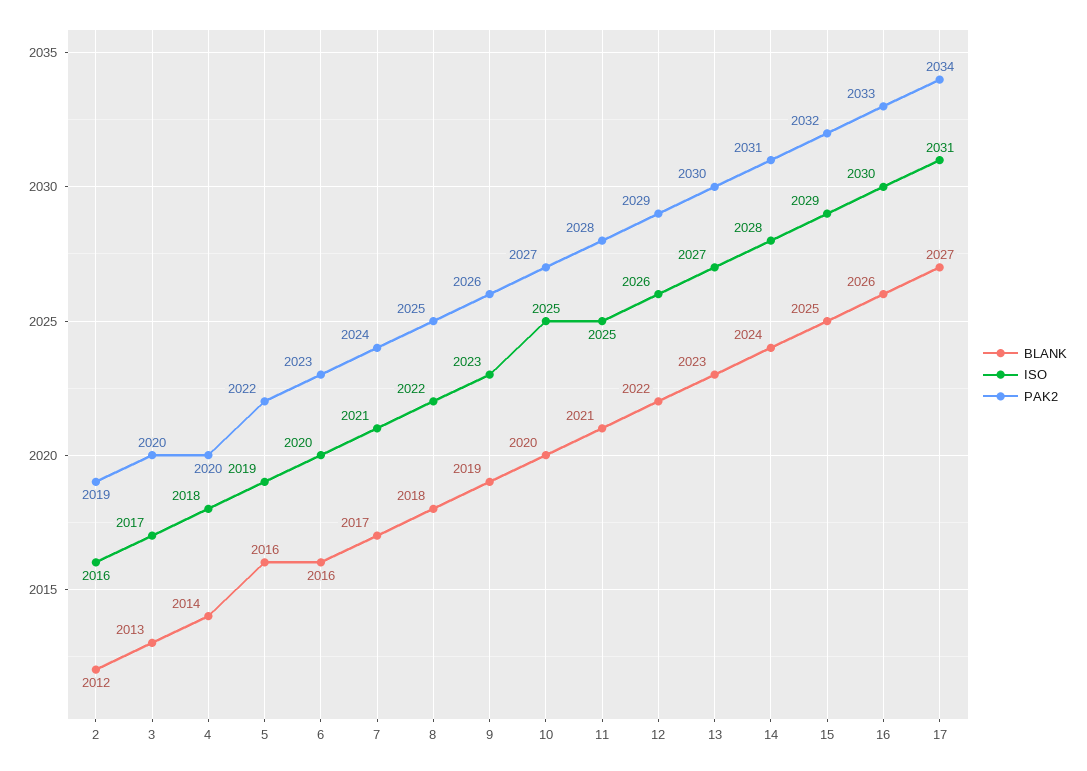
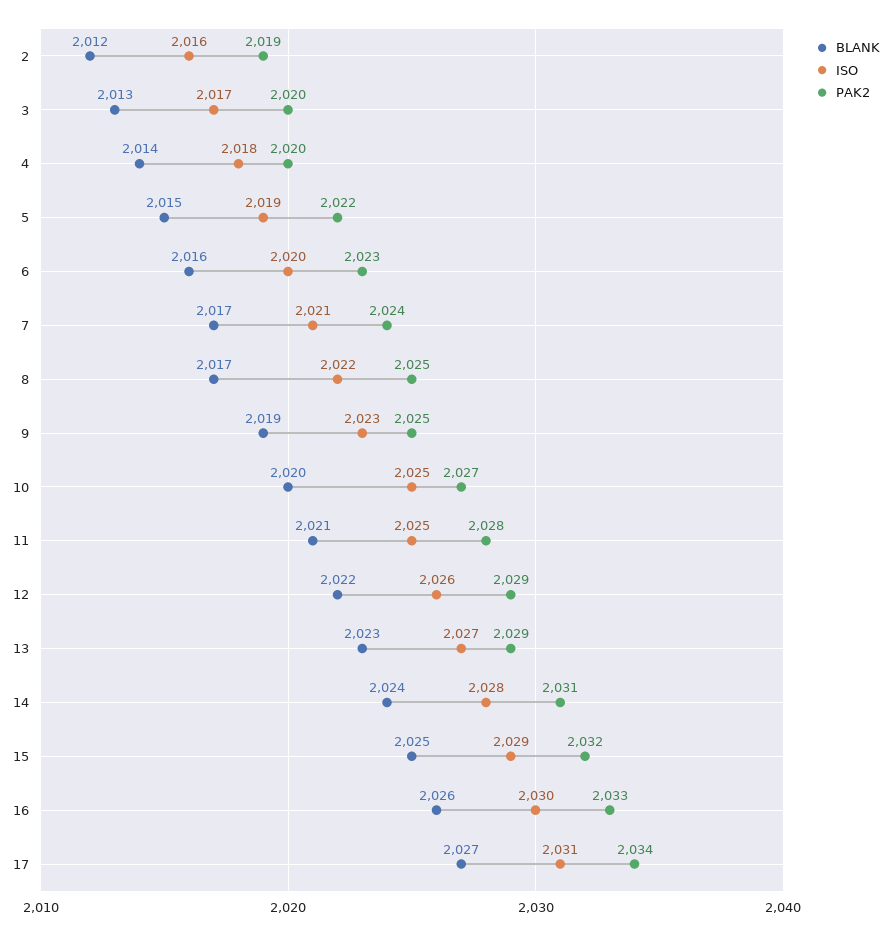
BLANK, 5: 2016 -> 2015
BLANK, 8: 2018 -> 2017
PAK2, 9: 2026 -> 2025
PAK2, 13: 2030 -> 2029

